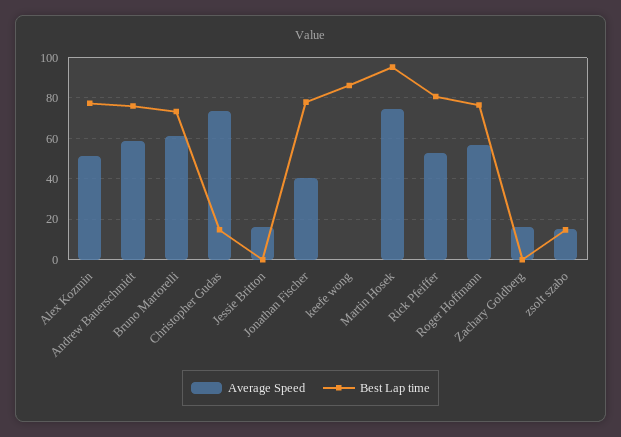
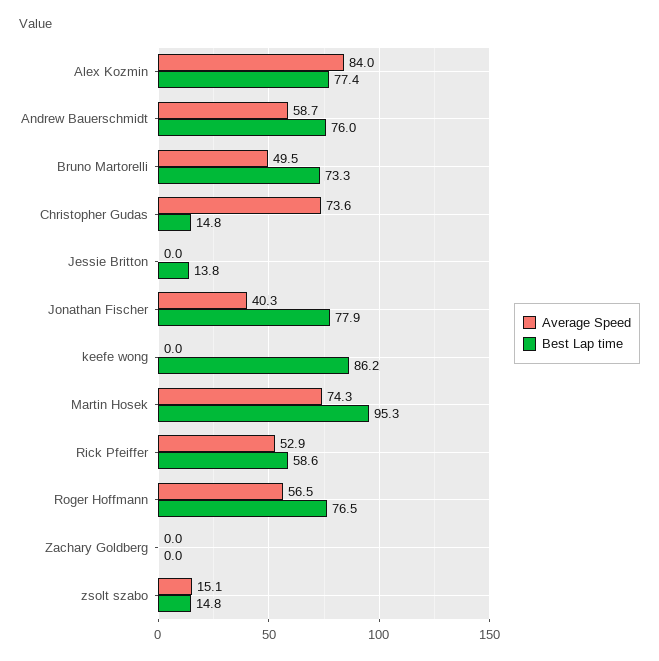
Average Speed, Alex Kozmin: 50 -> 84
Average Speed, Bruno Martorelli: 60 -> 49.5
Average Speed, Jessie Britton: 15 -> 0
Best Lap time, Jessie Britton: 0 -> 13.8
Best Lap time, Rick Pfeiffer: 80 -> 58.6
Average Speed, Zachary Goldberg: 15 -> 0

